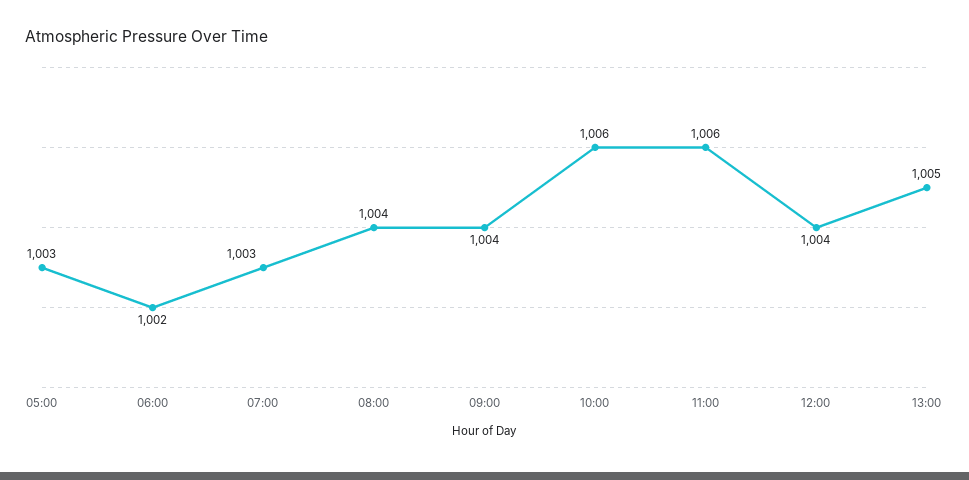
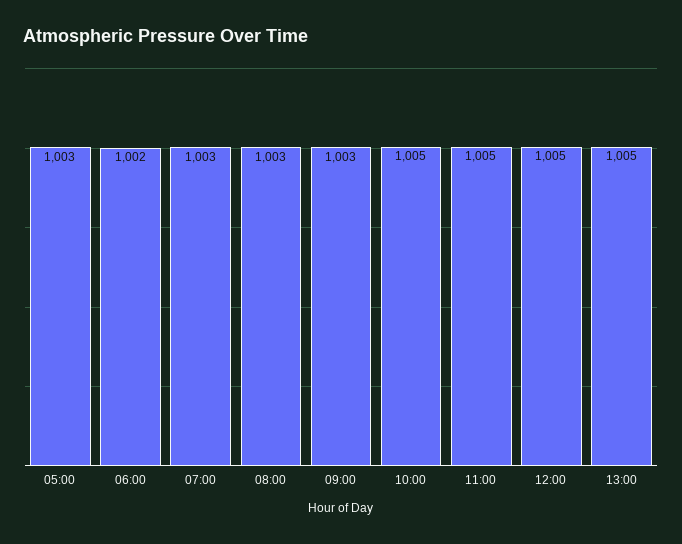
08:00: 1004 -> 1003
09:00: 1004 -> 1003
10:00: 1006 -> 1005
11:00: 1006 -> 1005
12:00: 1004 -> 1005

